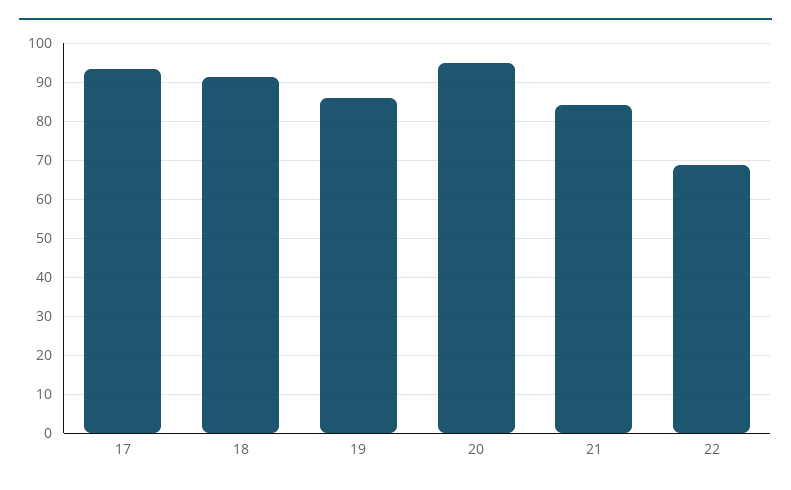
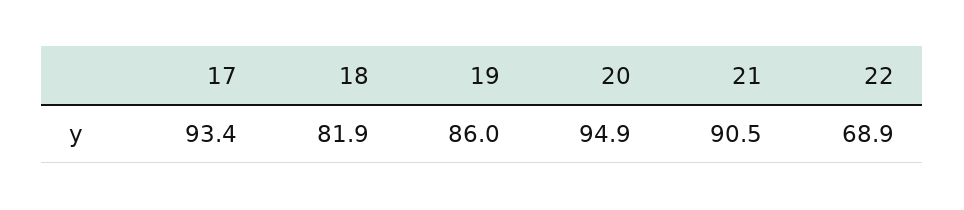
18: 92 -> 81.9
21: 84 -> 90.5

